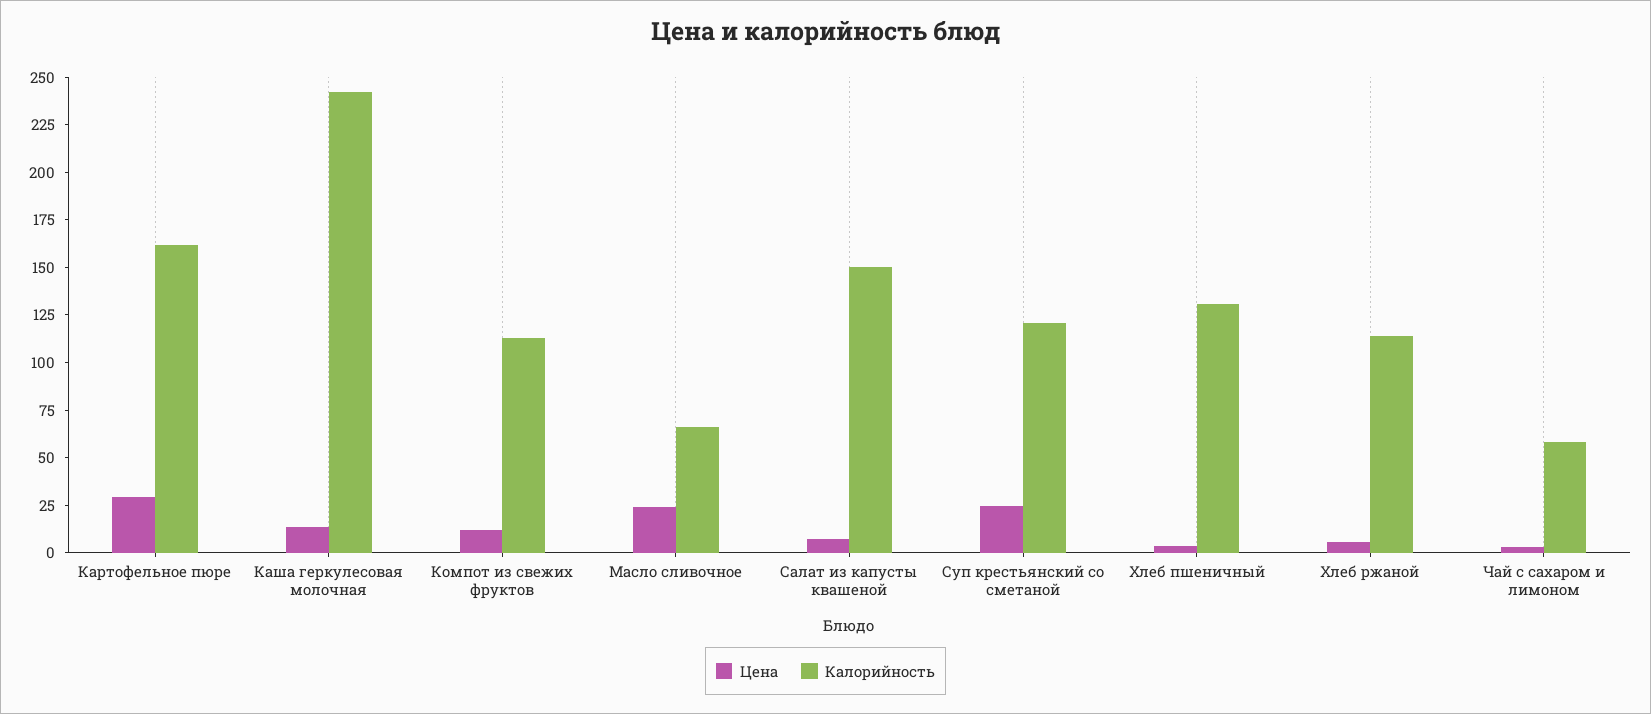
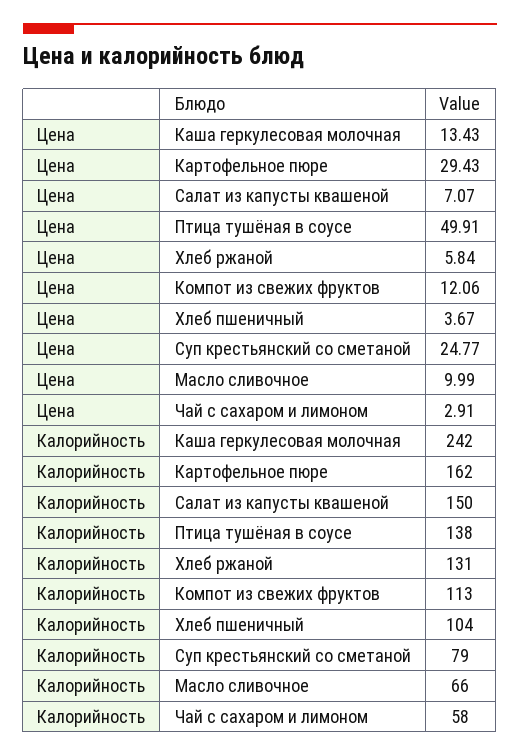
Цена, Масло сливочное: 25 -> 9.99
Калорийность, Суп крестьянский со сметаной: 120 -> 79
Калорийность, Хлеб пшеничный: 130 -> 104
Калорийность, Хлеб ржаной: 115 -> 131
Цена, Птица тушёная в соусе: none -> 49.91
Калорийность, Птица тушёная в соусе: none -> 138

